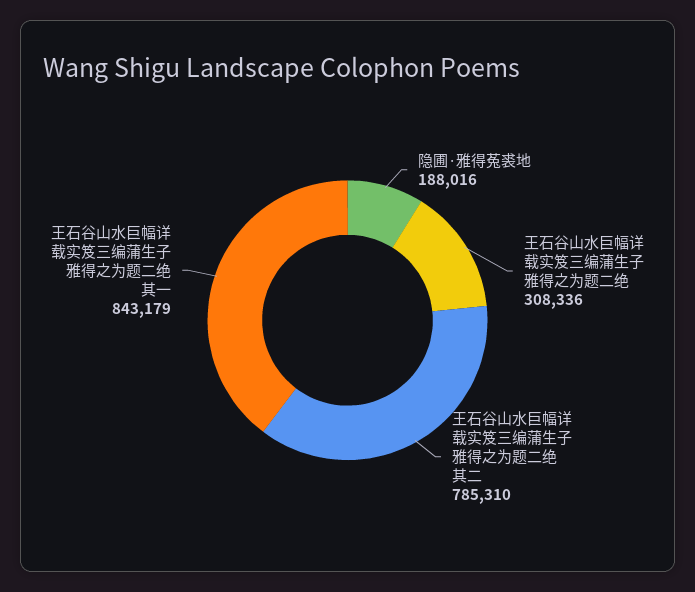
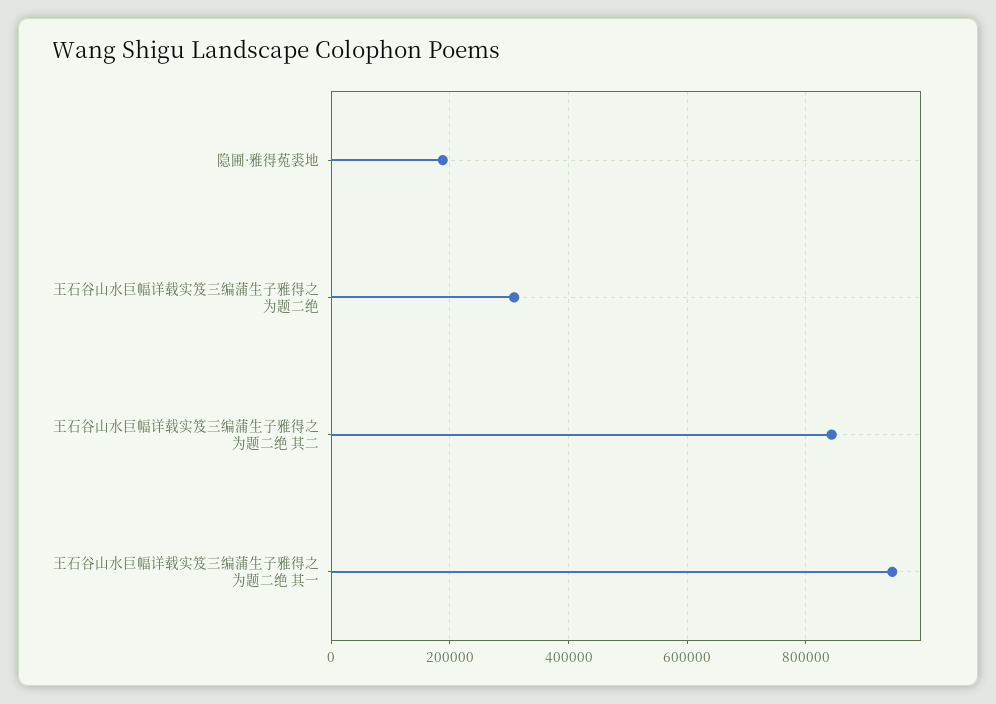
王石谷山水巨幅详载实笈三编蒲生子雅得之为题二绝 其二: 785310 -> 840000
王石谷山水巨幅详载实笈三编蒲生子雅得之为题二绝 其一: 843179 -> 940000

